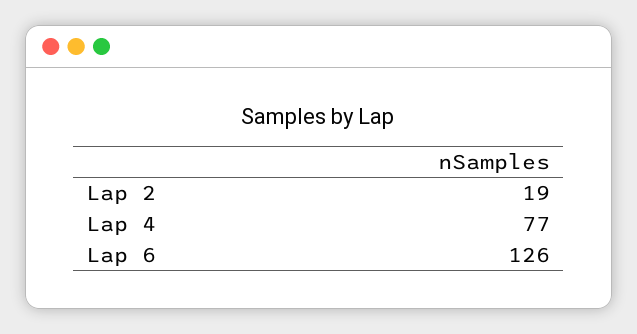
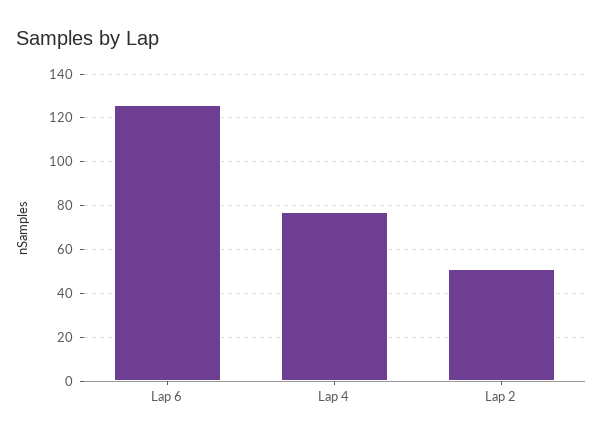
Lap 2: 19 -> 50

